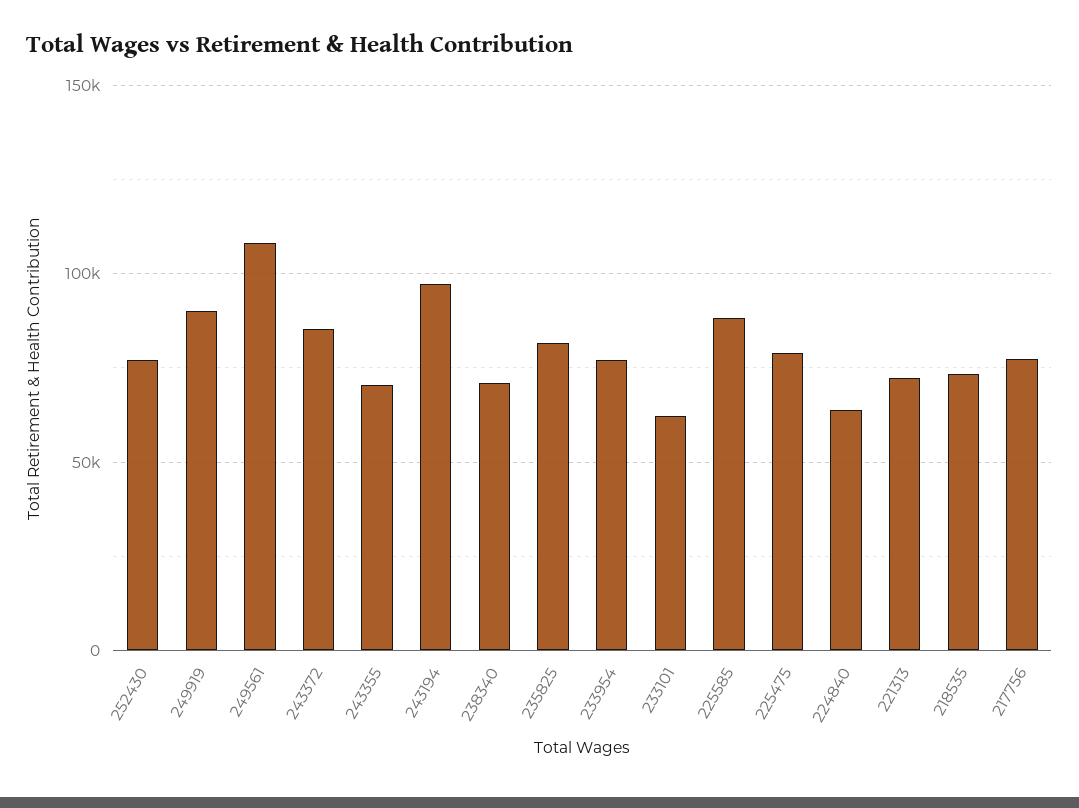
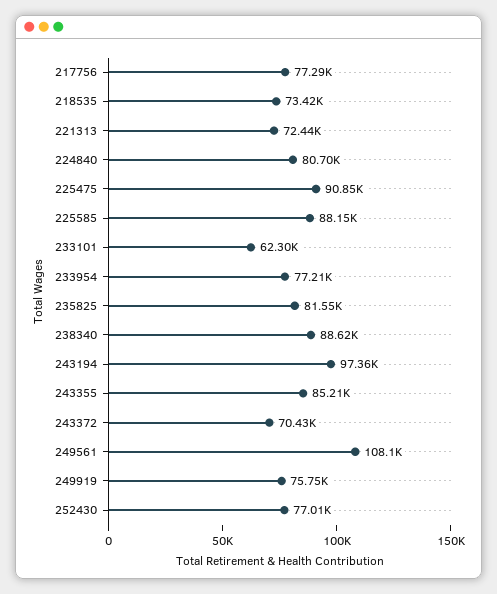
249919: 90000 -> 75750
243372: 85000 -> 70430
243355: 70000 -> 85210
238340: 70000 -> 88620
225475: 80000 -> 90850
224840: 65000 -> 80700

